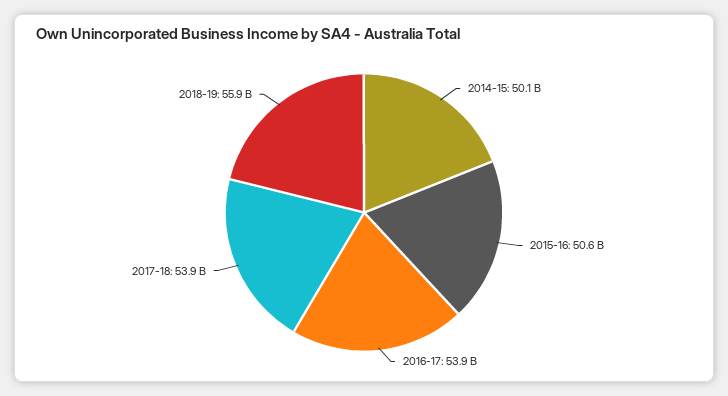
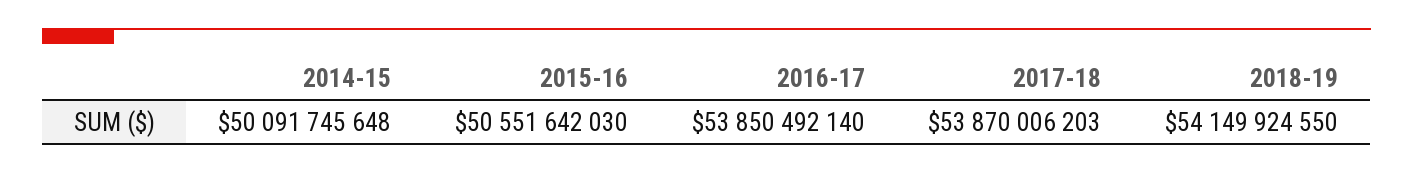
2018-19: 55900000000 -> 54149924550

